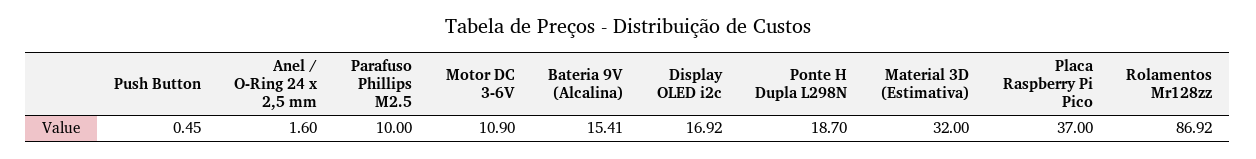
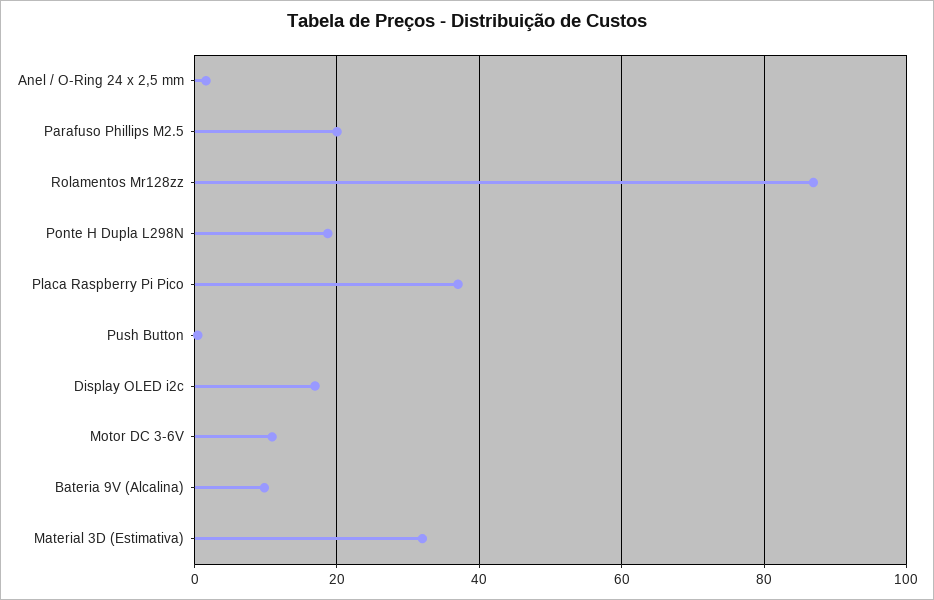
Parafuso Phillips M2.5: 10 -> 20
Bateria 9V (Alcalina): 15.41 -> 10

